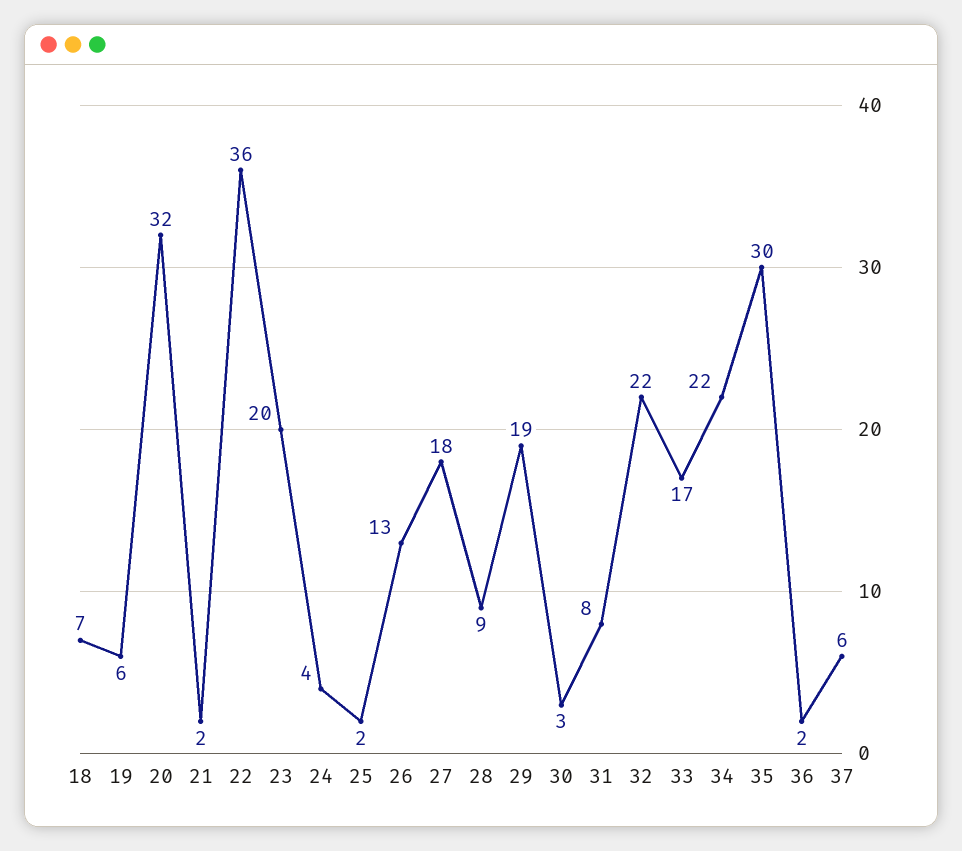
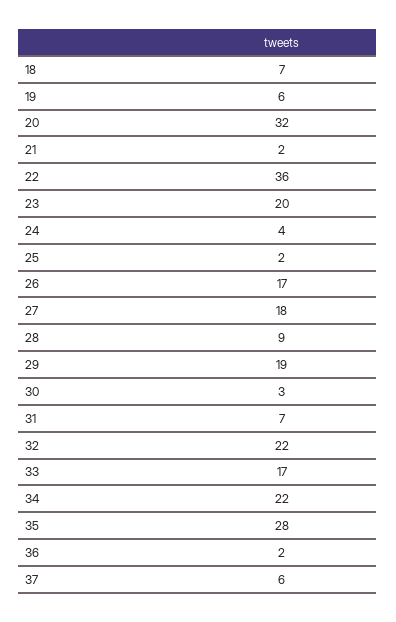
26: 13 -> 17
31: 8 -> 7
35: 30 -> 28

